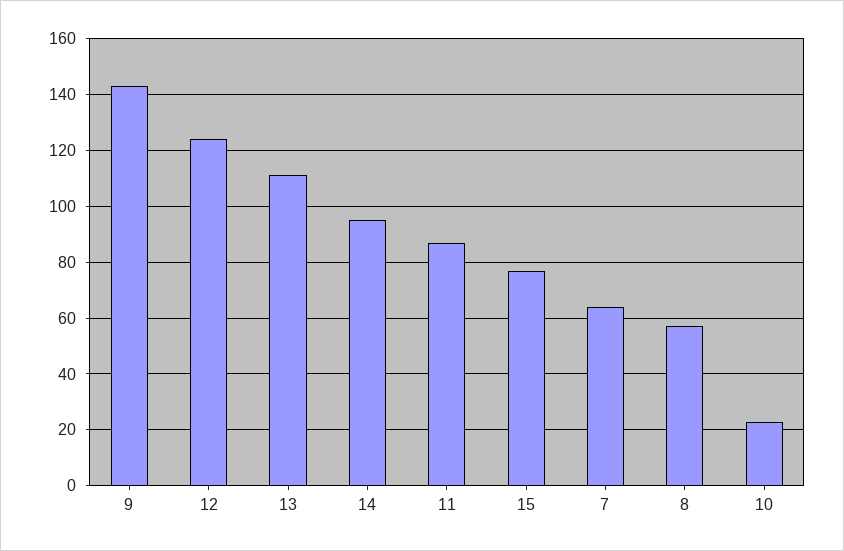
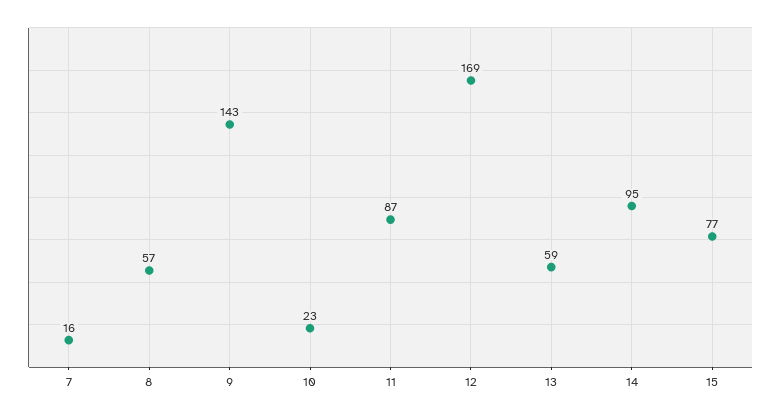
12: 125 -> 169
13: 110 -> 59
7: 65 -> 16

